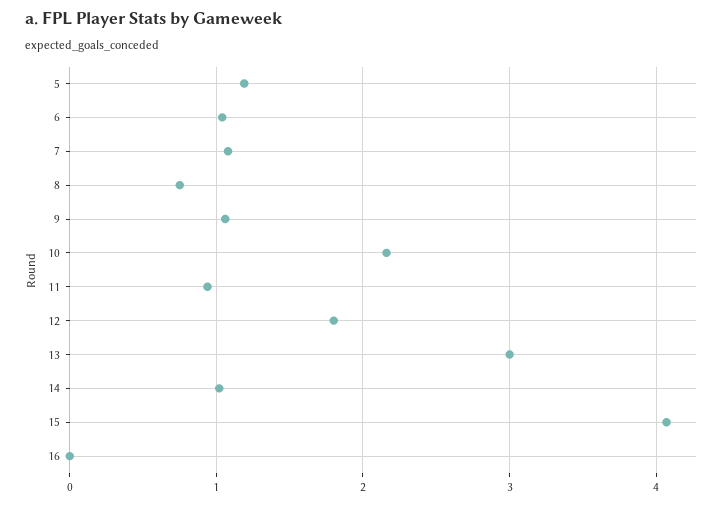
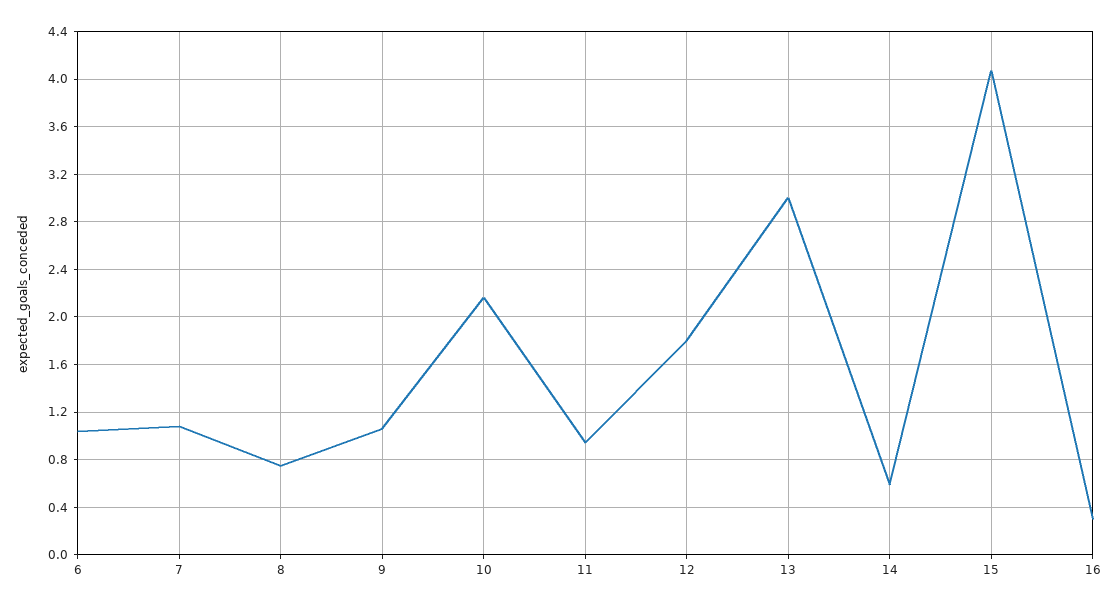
5: 1.2 -> none
14: 1 -> 0.6
16: 0 -> 0.3

